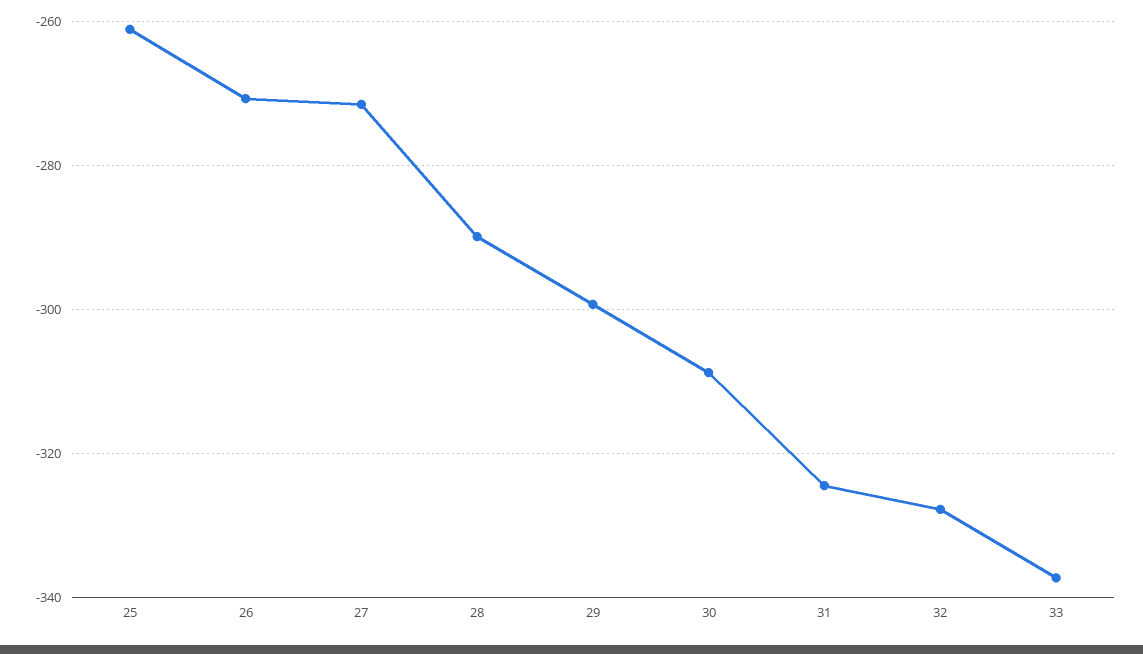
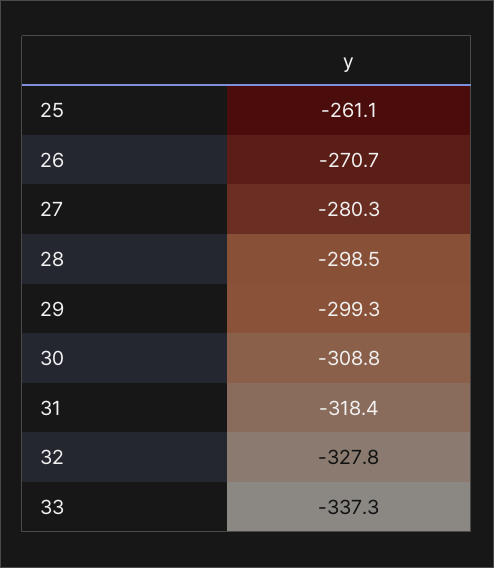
27: -272 -> -280.3
28: -290 -> -298.5
31: -324 -> -318.4

